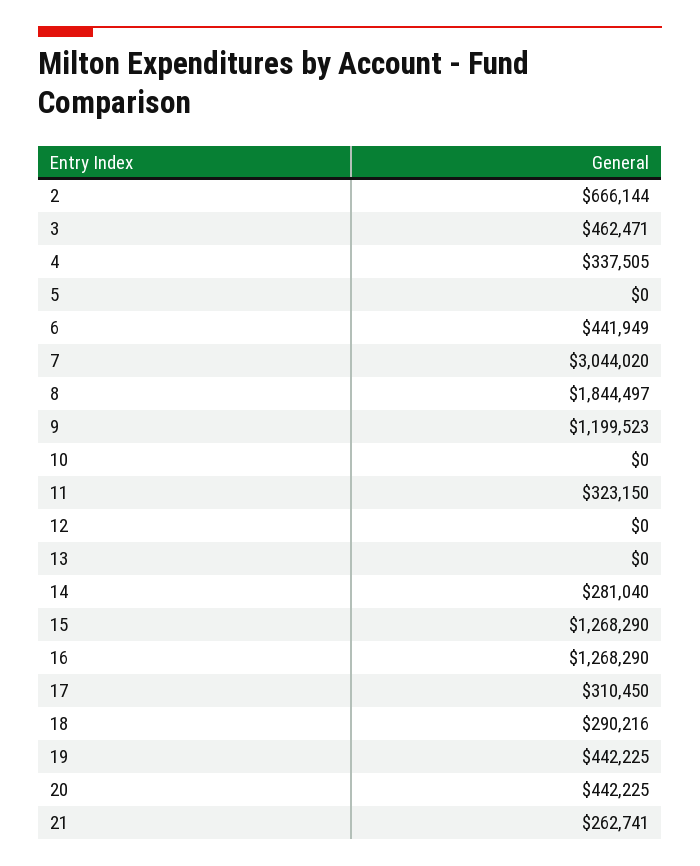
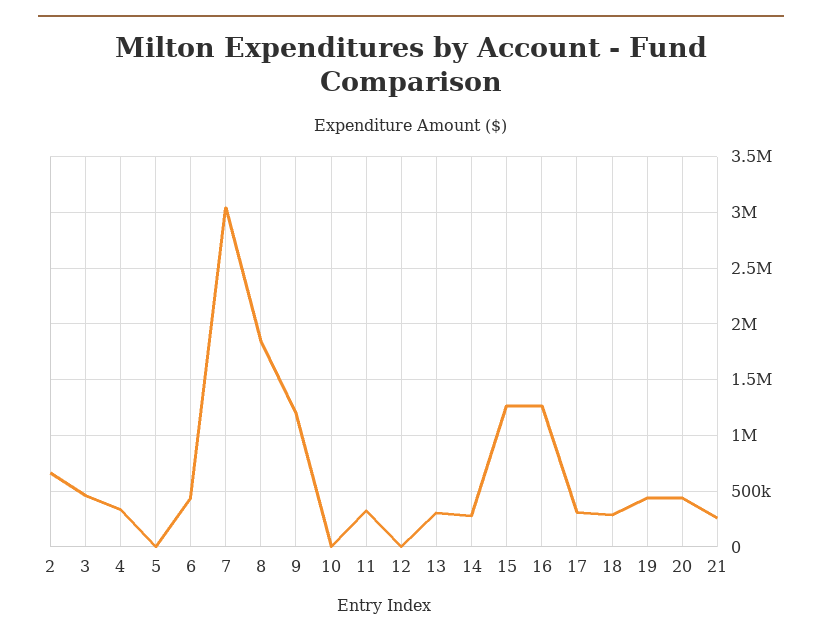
13: 0 -> 300000

